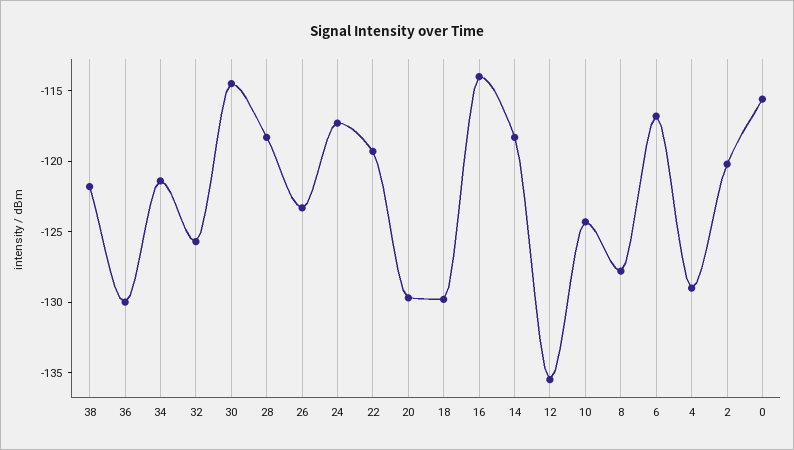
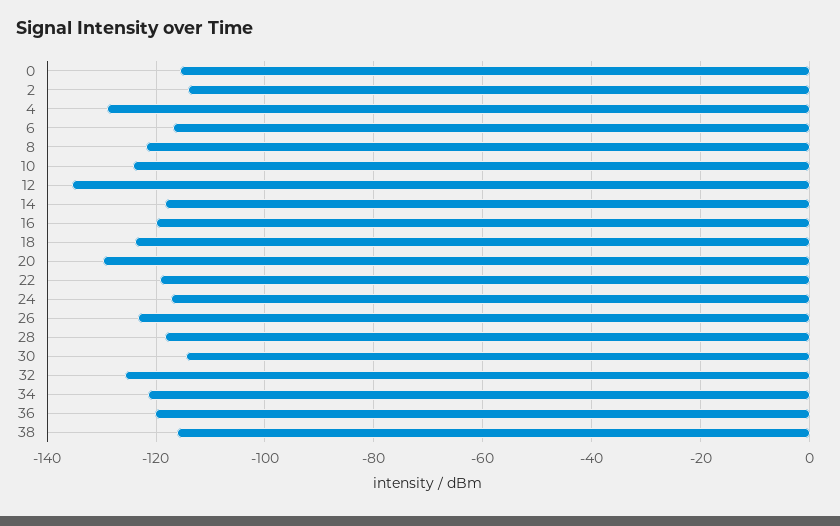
38: -122 -> -116
36: -130 -> -120
18: -130 -> -124
16: -114 -> -120
8: -128 -> -122
2: -120 -> -114

